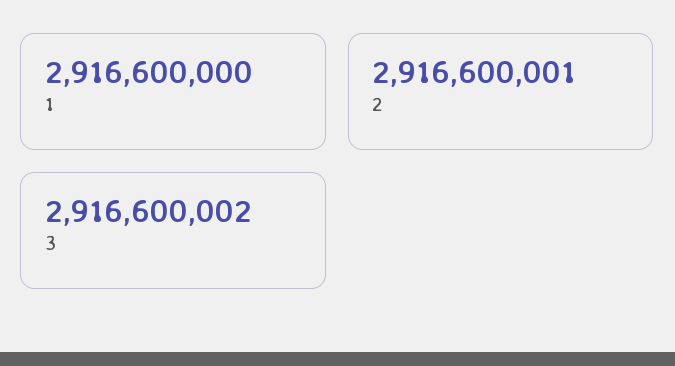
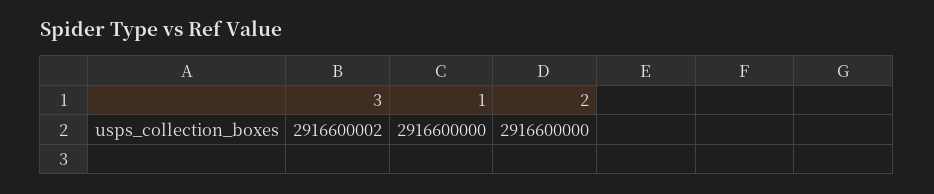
2: 2916600001 -> 2916600000

